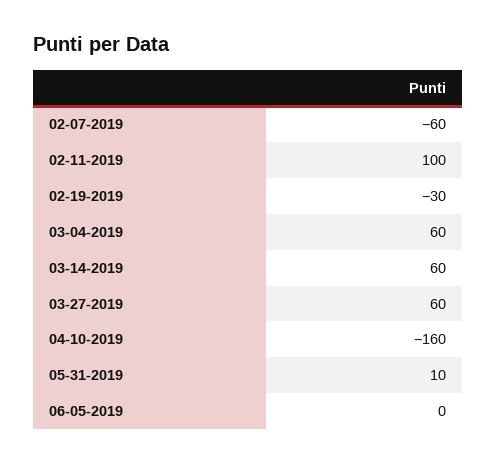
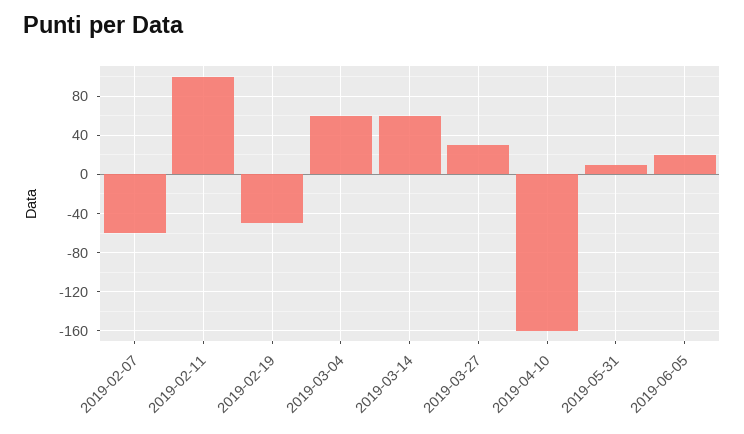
02-19-2019: -30 -> -50
03-27-2019: 60 -> 30
06-05-2019: 0 -> 20

